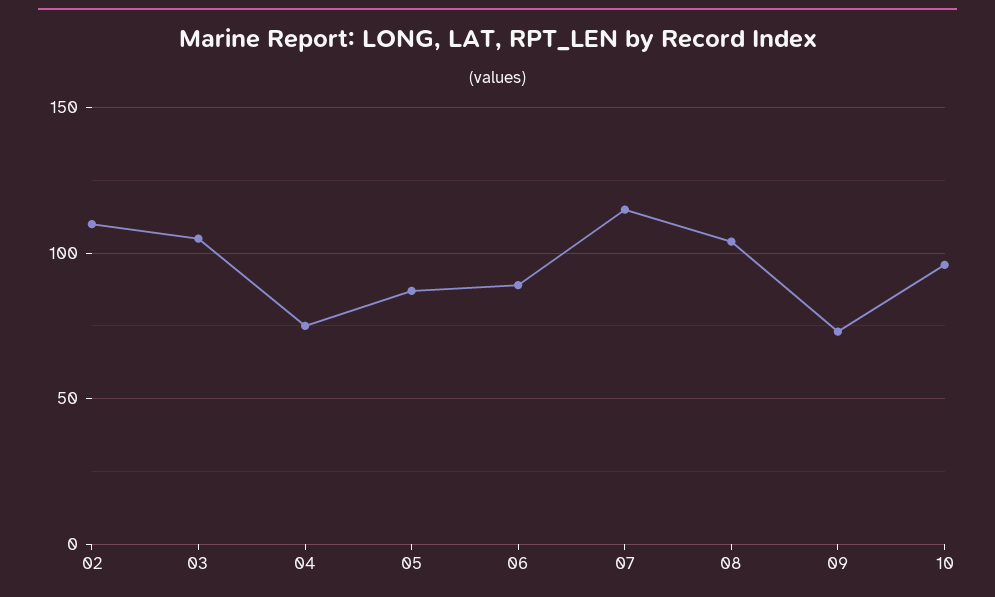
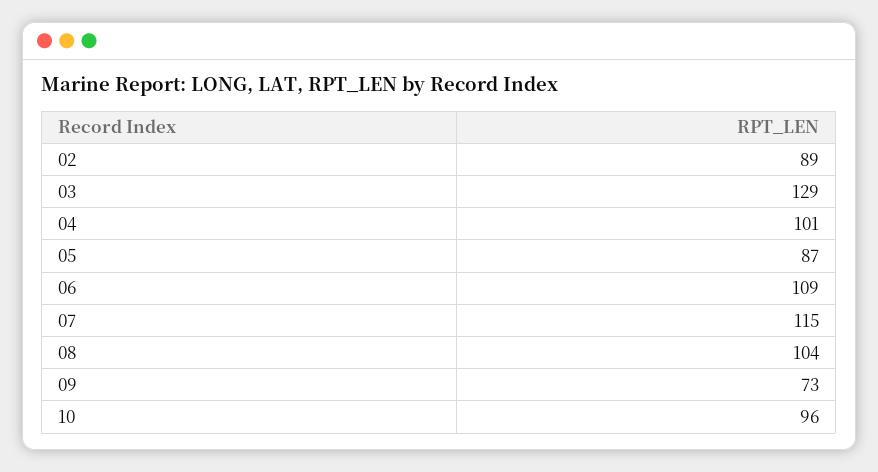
02: 110 -> 89
03: 105 -> 129
04: 75 -> 101
06: 90 -> 109

